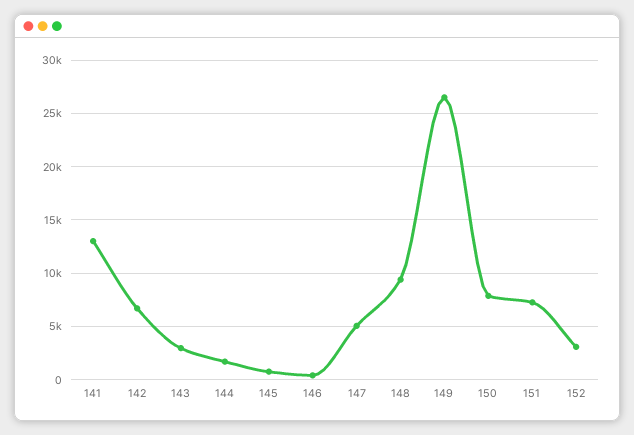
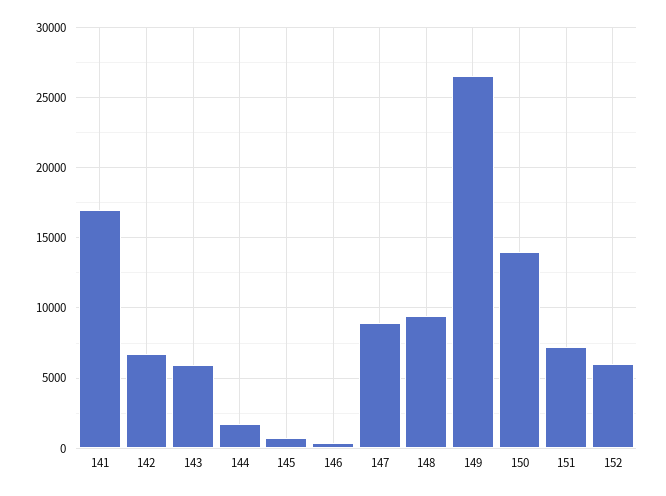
141: 13000 -> 17000
143: 3000 -> 6000
147: 5000 -> 9000
150: 8000 -> 14000
152: 3000 -> 6000

